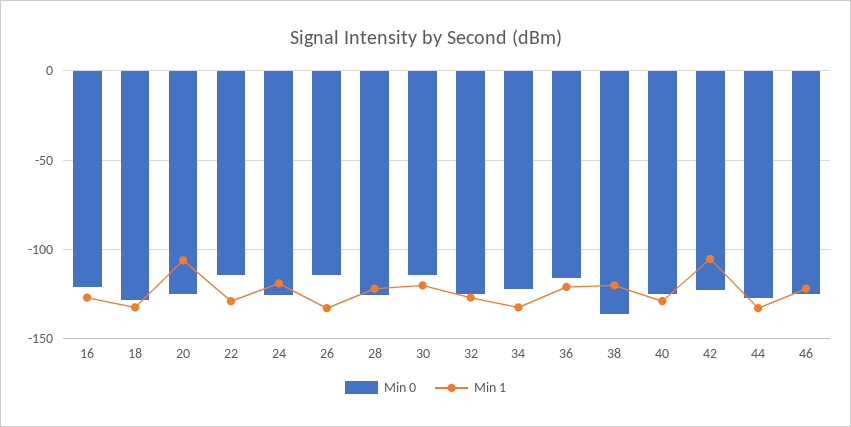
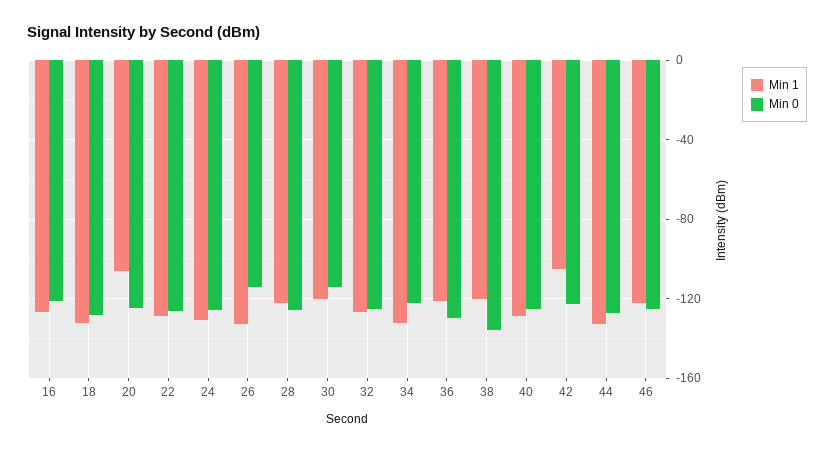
Min 0, 22: -115 -> -125
Min 1, 24: -120 -> -130
Min 0, 36: -115 -> -130

